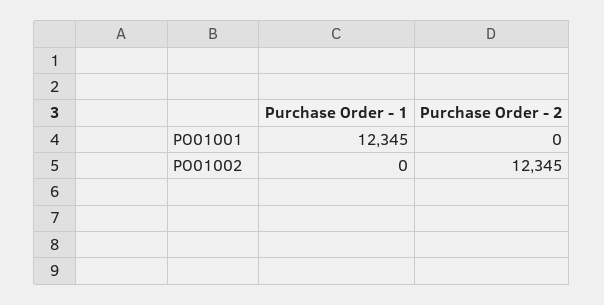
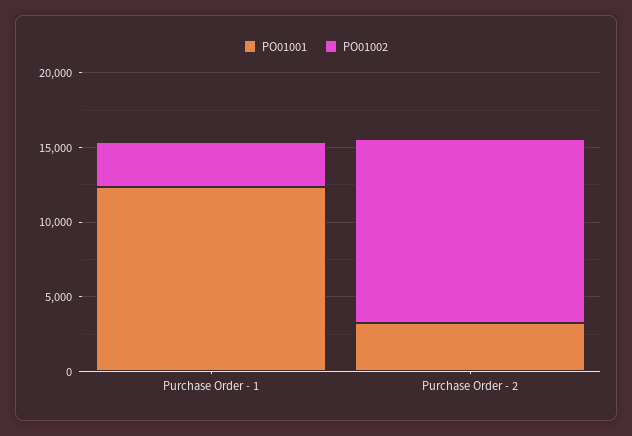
PO01001, Purchase Order - 2: 0 -> 3000
PO01002, Purchase Order - 1: 0 -> 3000

